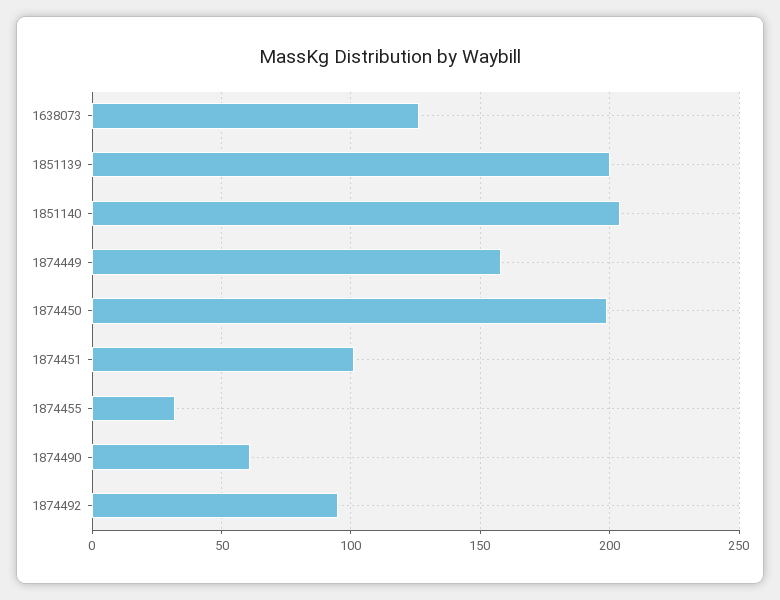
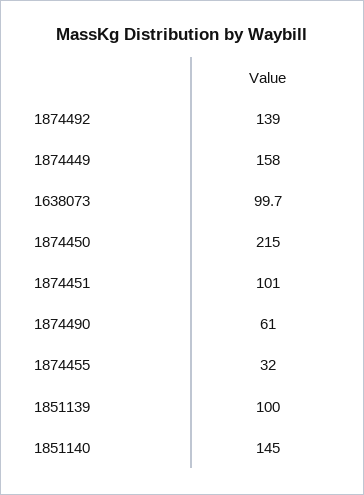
1638073: 125 -> 99.7
1851139: 200 -> 100
1851140: 205 -> 145
1874450: 200 -> 215
1874492: 95 -> 139

